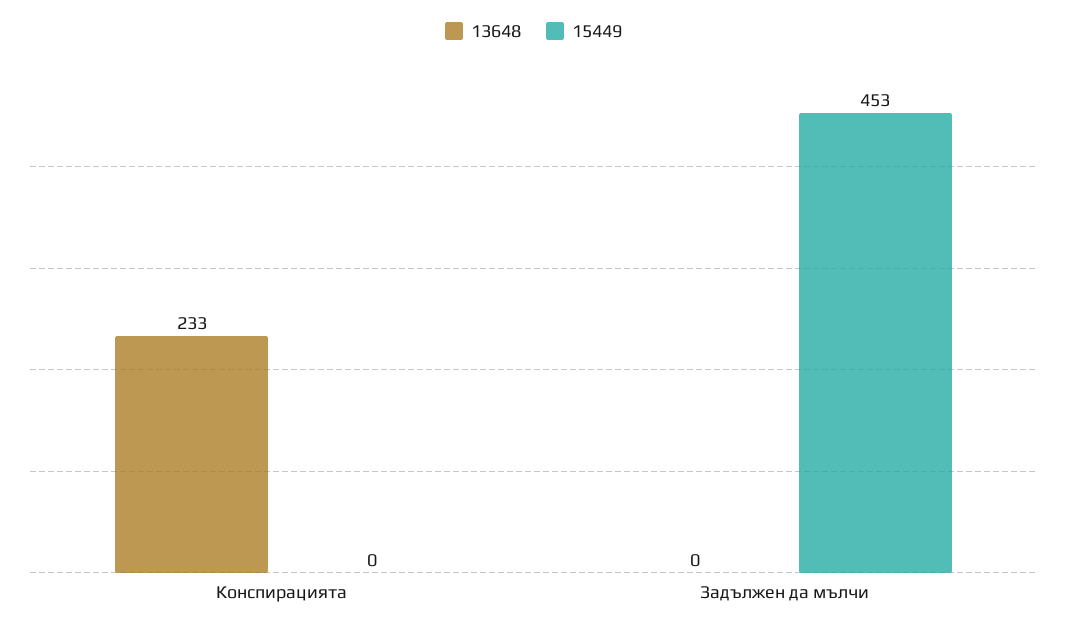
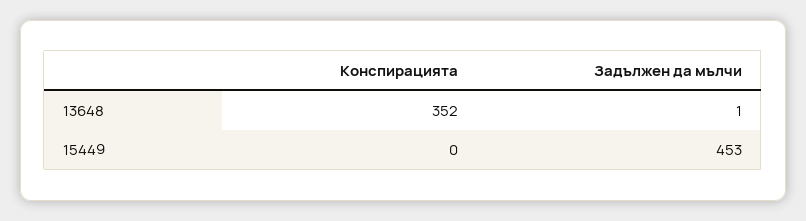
13648, Конспирацията: 233 -> 352
13648, Задължен да мълчи: 0 -> 1

